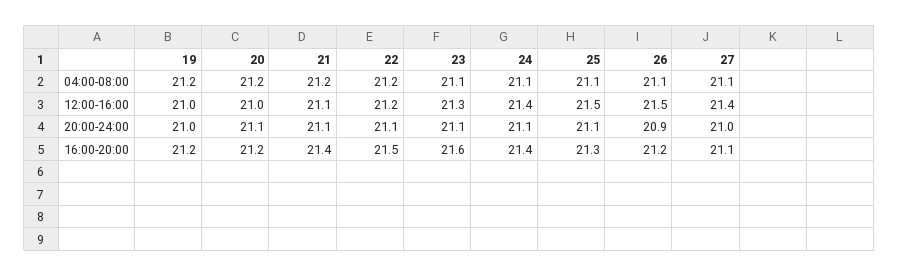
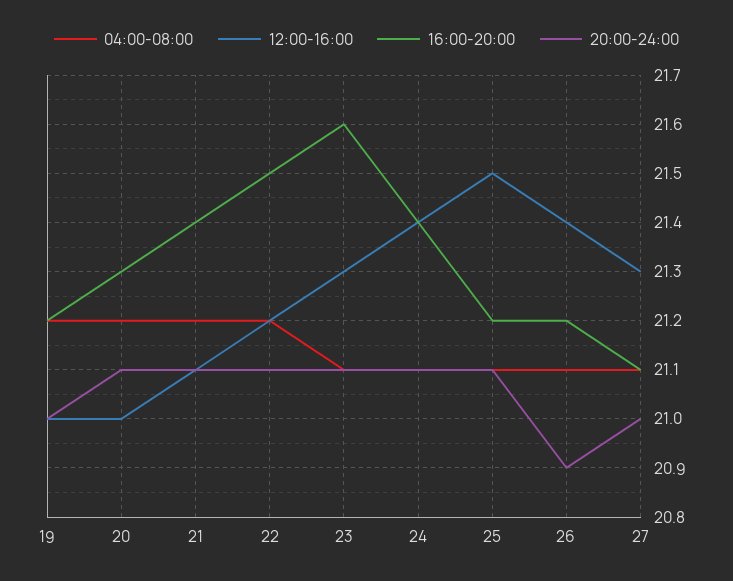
12:00-16:00, 26: 21.5 -> 21.4
12:00-16:00, 27: 21.4 -> 21.3
16:00-20:00, 20: 21.2 -> 21.3
16:00-20:00, 25: 21.3 -> 21.2

